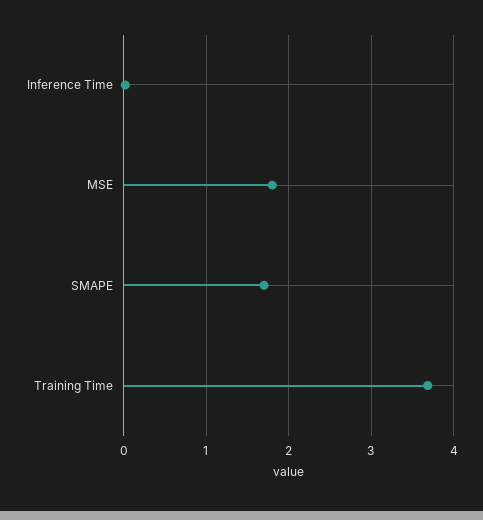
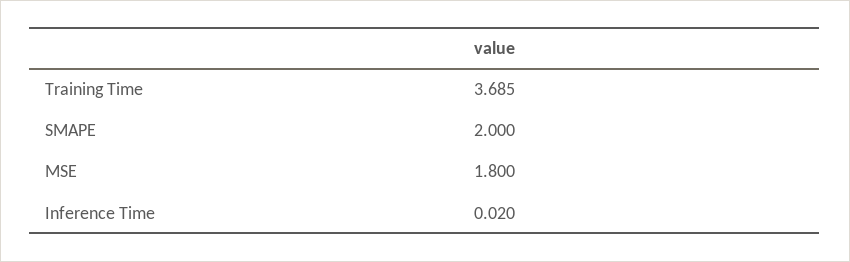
SMAPE: 1.7 -> 2

